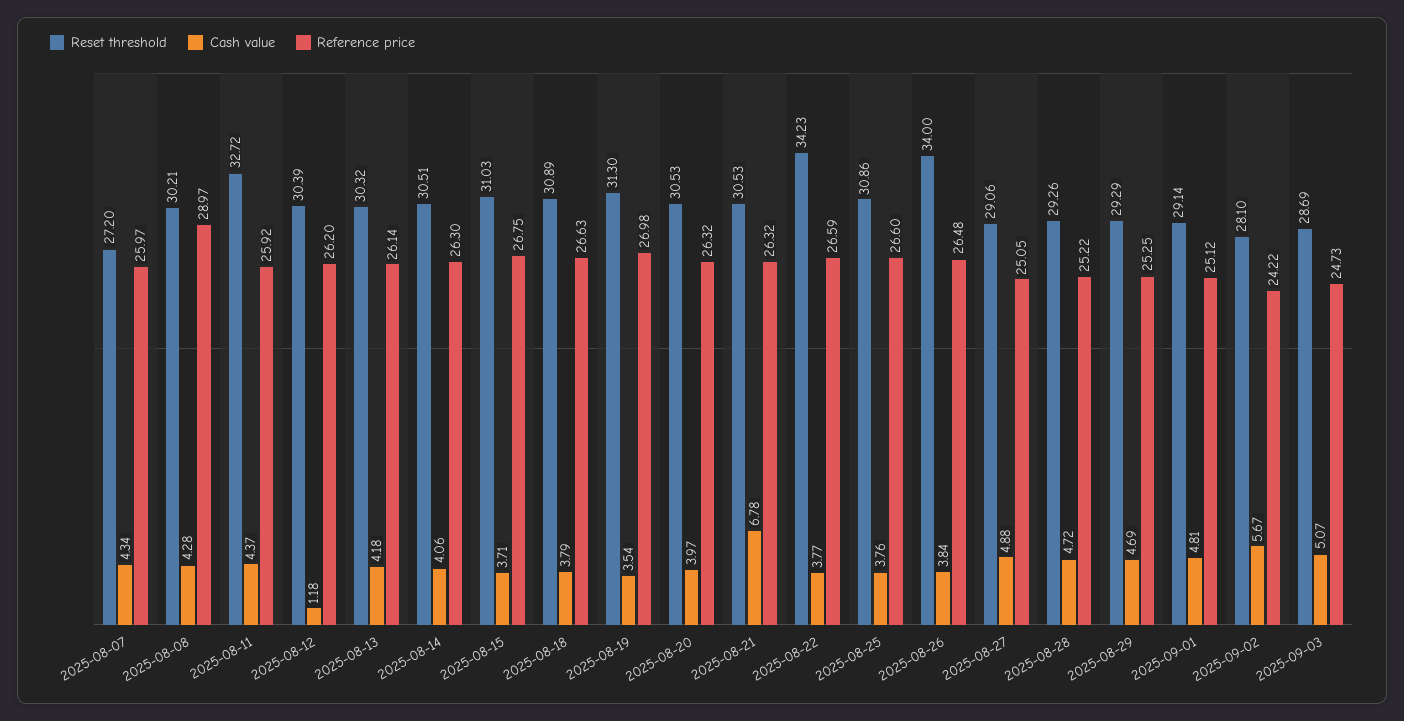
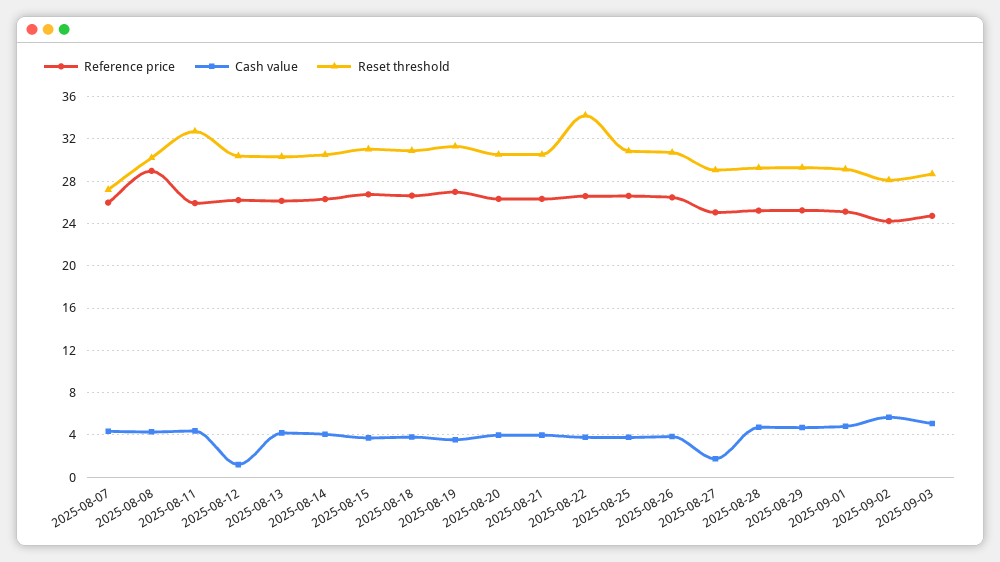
Cash value, 2025-08-21: 6.78 -> 4
Reset threshold, 2025-08-26: 34 -> 31
Cash value, 2025-08-27: 4.88 -> 2

